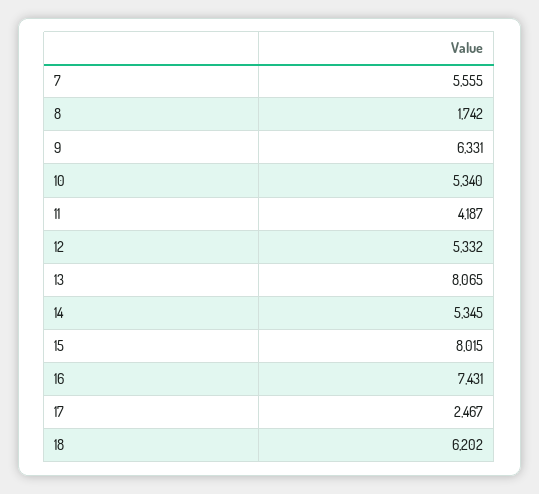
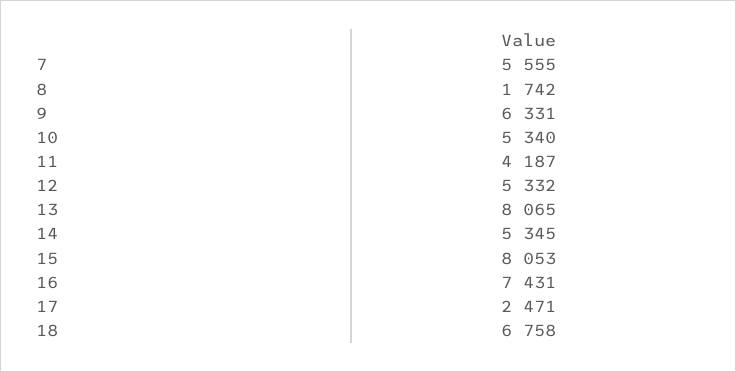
15: 8015 -> 8053
17: 2467 -> 2471
18: 6202 -> 6758

